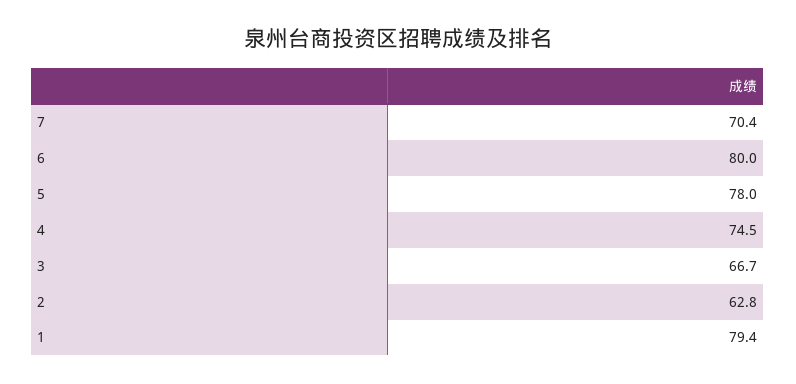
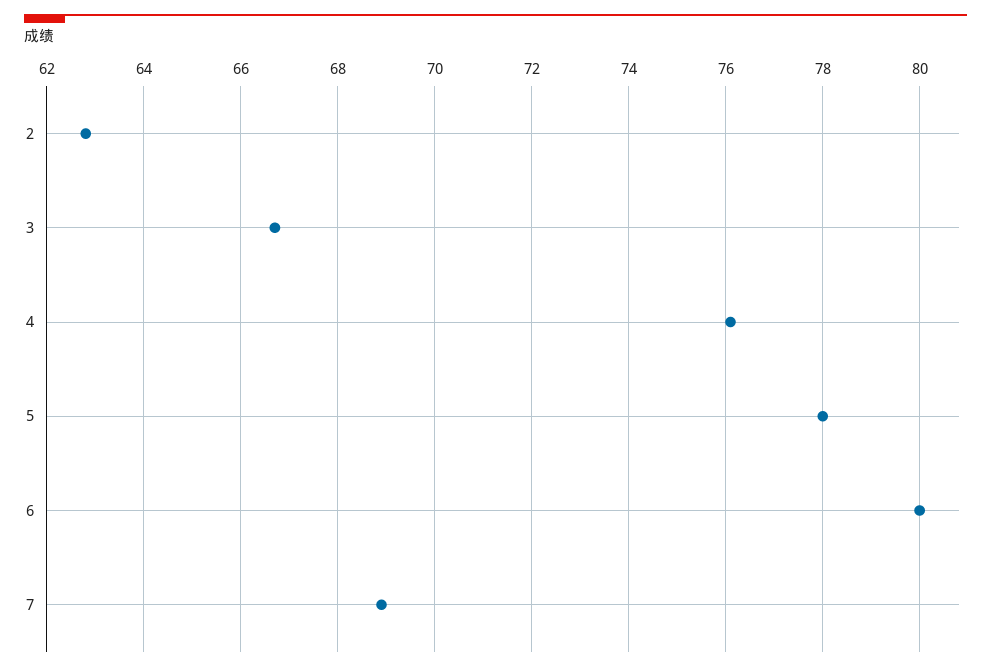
7: 70.4 -> 69
4: 74.5 -> 76
1: 79.4 -> none

